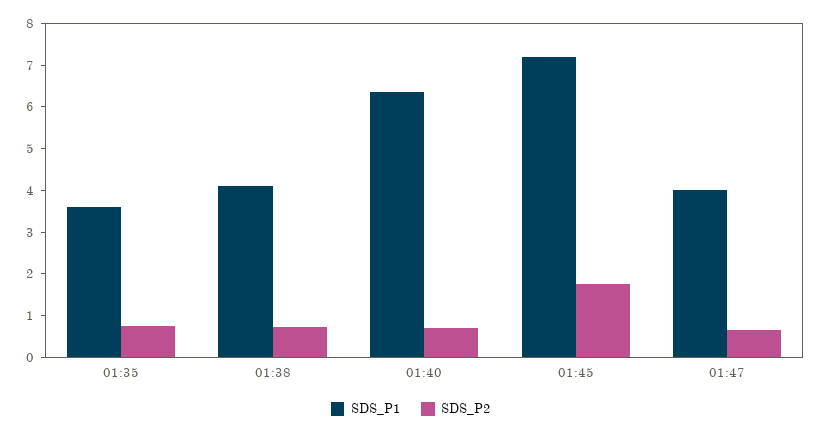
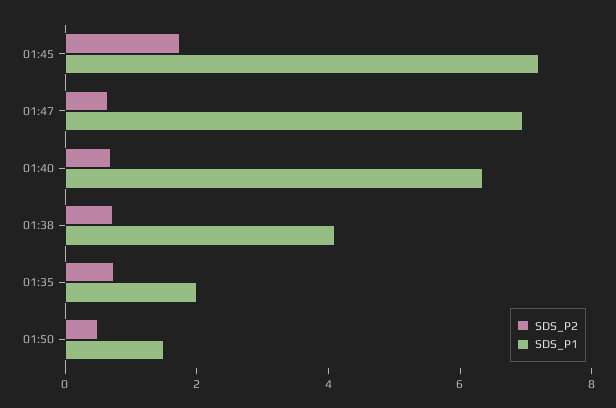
SDS_P1, 01:35: 3.6 -> 2
SDS_P1, 01:47: 4 -> 7
SDS_P2, 01:50: none -> 0.5
SDS_P1, 01:50: none -> 1.5

